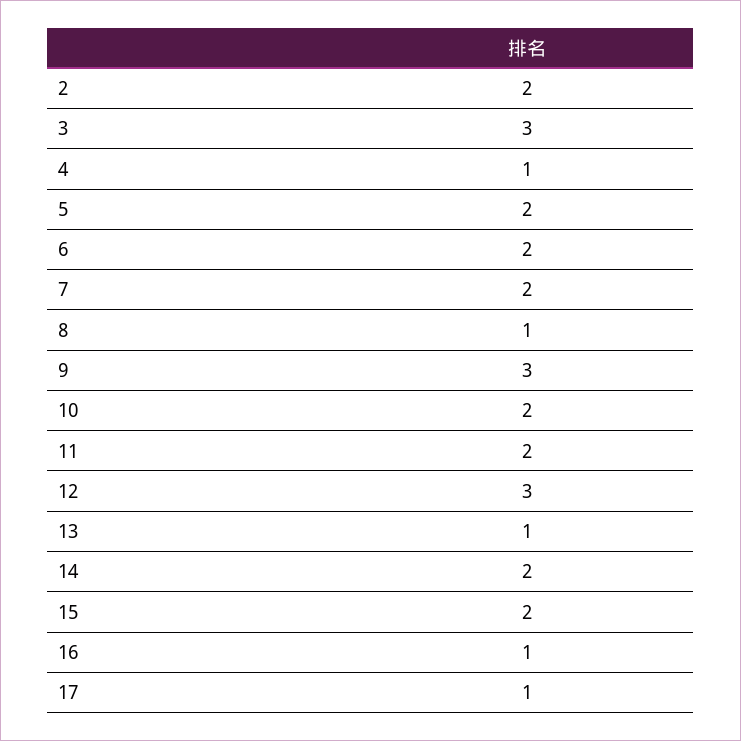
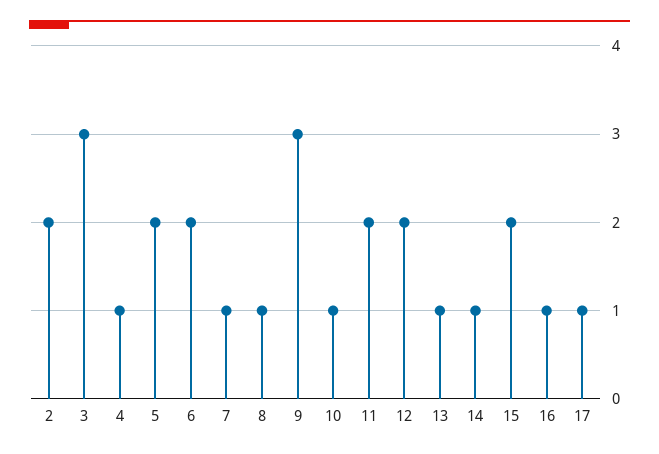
7: 2 -> 1
10: 2 -> 1
12: 3 -> 2
14: 2 -> 1

